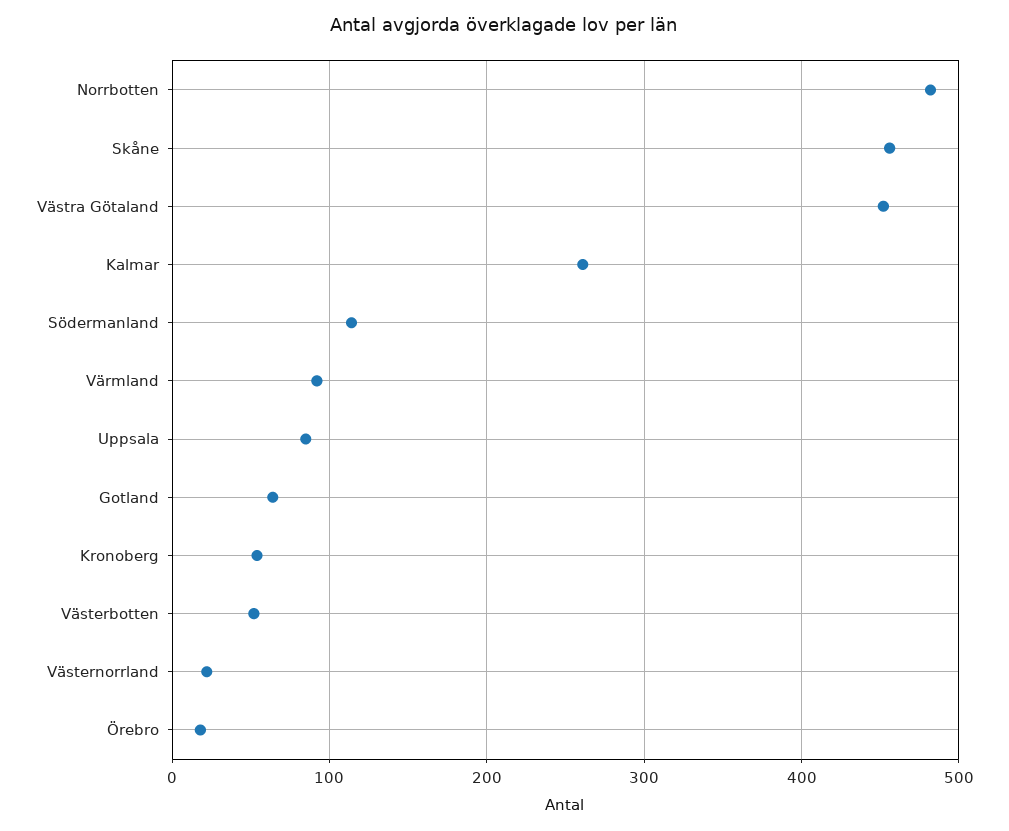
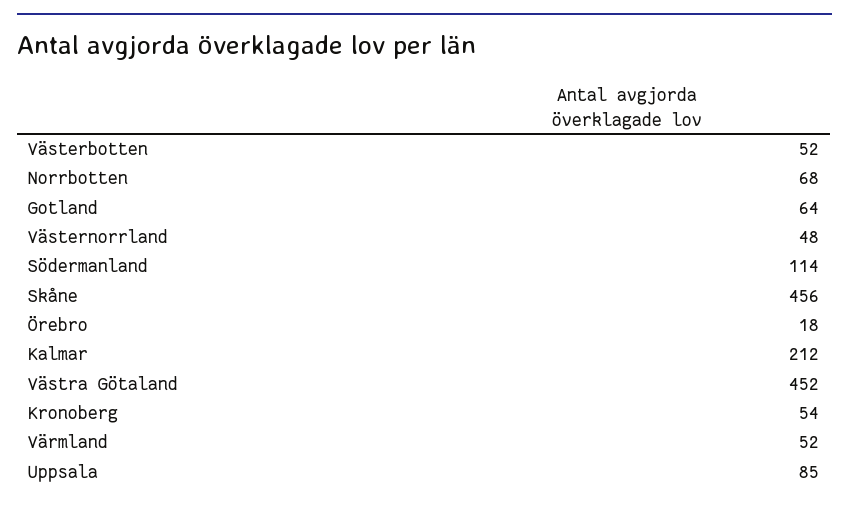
Norrbotten: 480 -> 68
Kalmar: 260 -> 212
Värmland: 90 -> 52
Västernorrland: 20 -> 48

